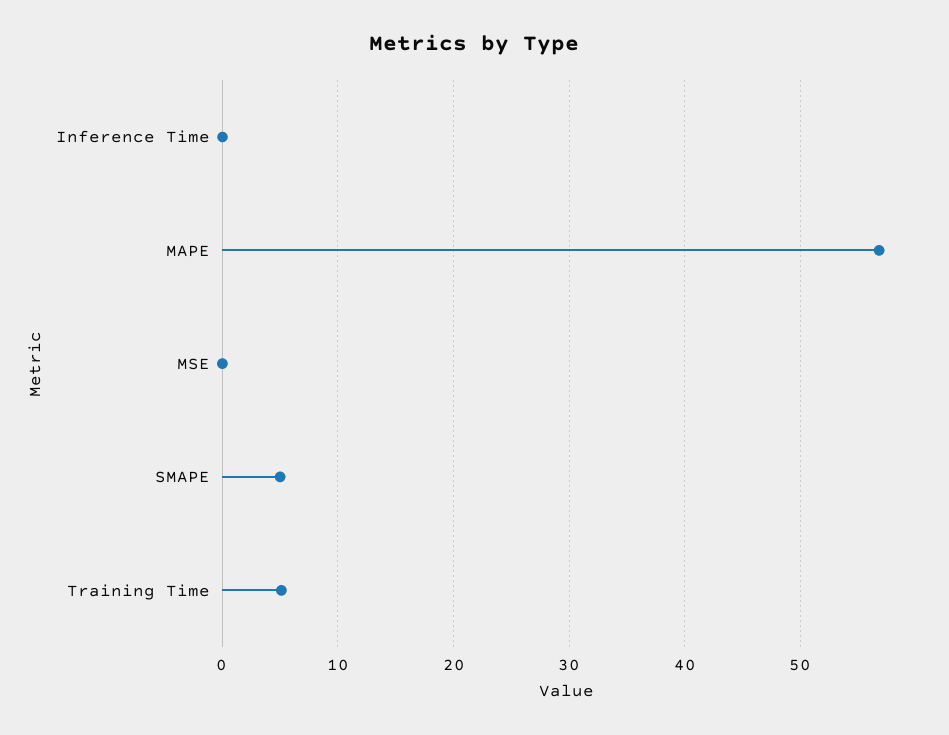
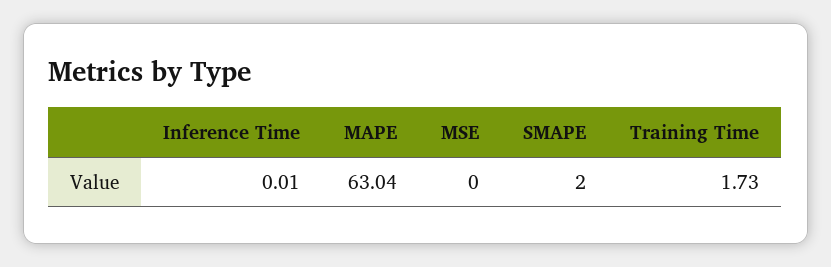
MAPE: 57 -> 63.04
SMAPE: 5 -> 2
Training Time: 5 -> 1.73

